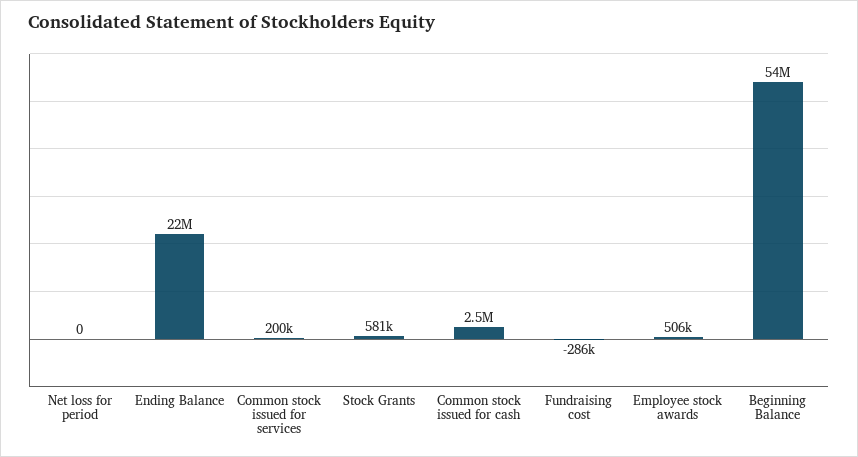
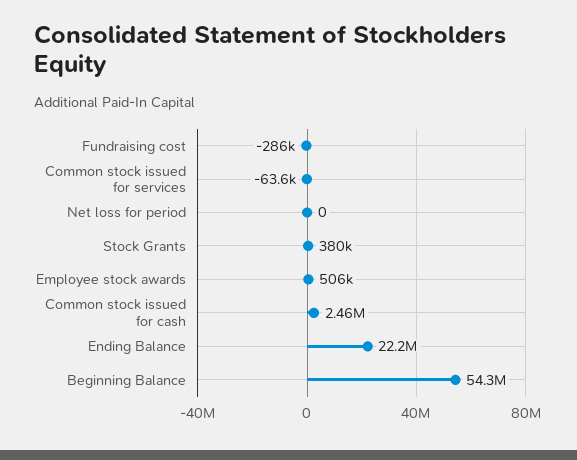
Common stock issued for services: 200000 -> -63600
Stock Grants: 581000 -> 380000

